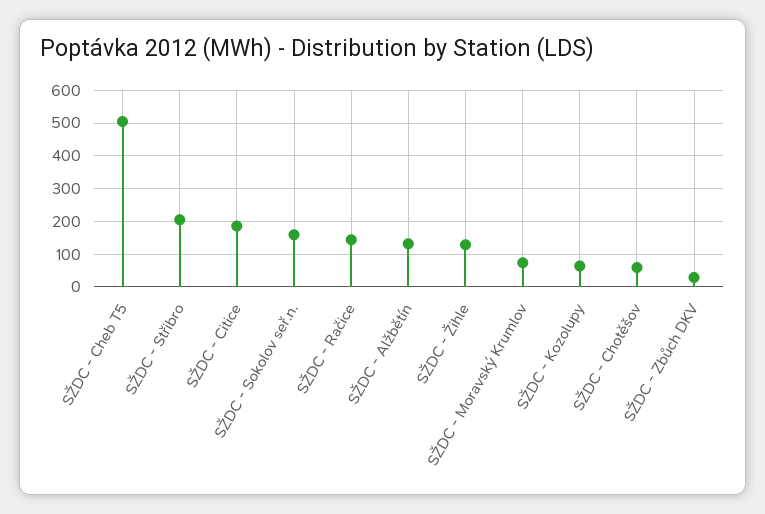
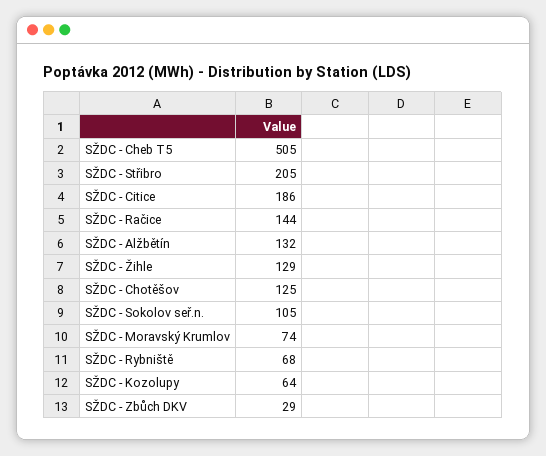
SŽDC - Sokolov seř.n.: 160 -> 105
SŽDC - Chotěšov: 60 -> 125
SŽDC - Rybniště: none -> 68

